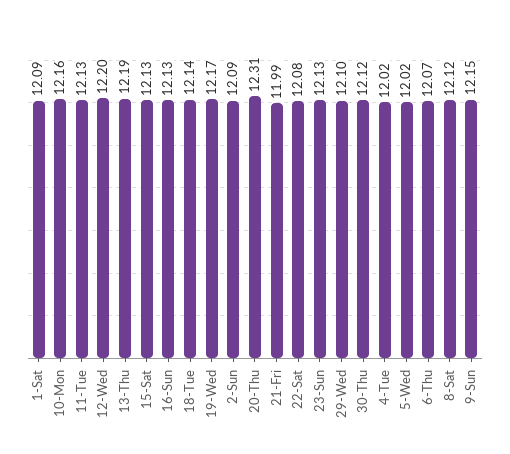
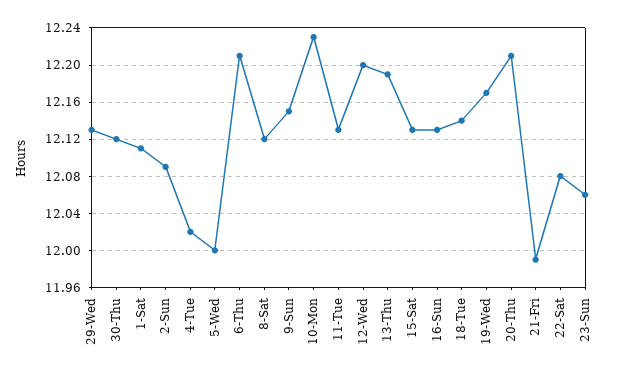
1-Sat: 12.09 -> 12.11
10-Mon: 12.16 -> 12.23
20-Thu: 12.31 -> 12.21
23-Sun: 12.13 -> 12.06
29-Wed: 12.1 -> 12.13
5-Wed: 12.02 -> 12
6-Thu: 12.07 -> 12.21

